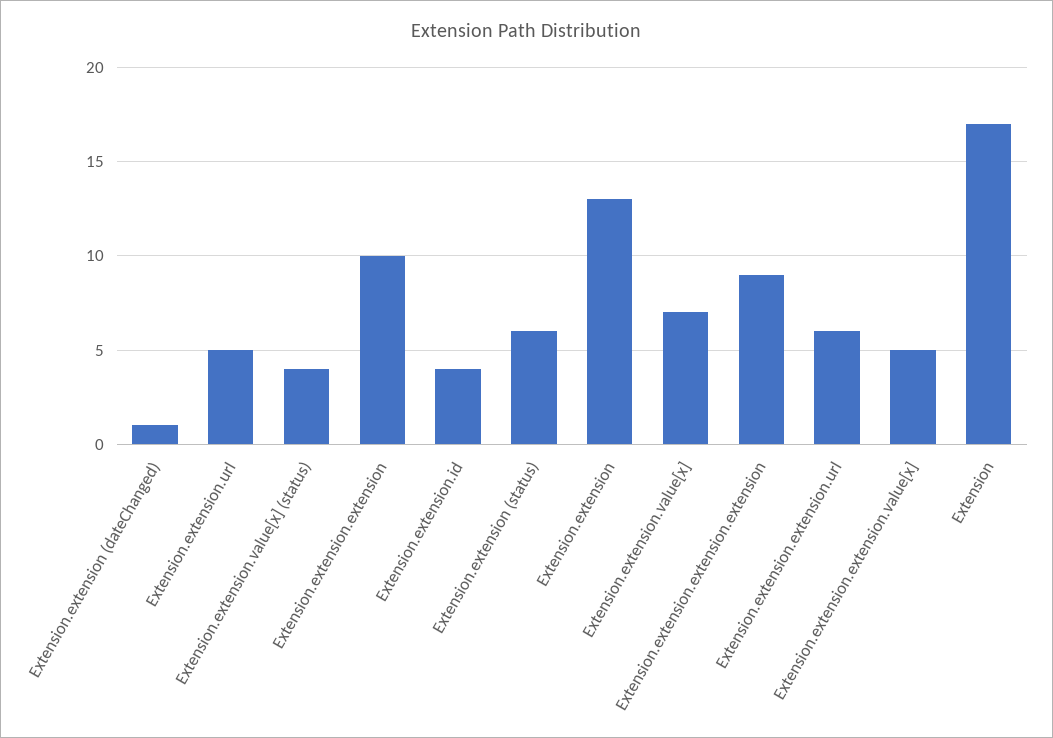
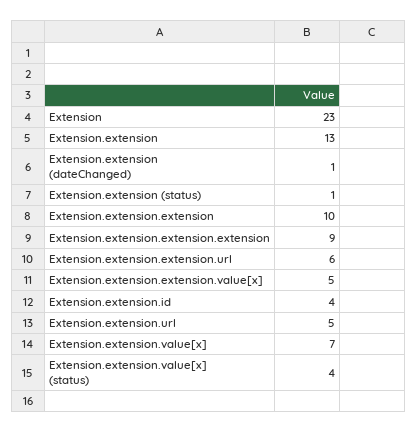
Extension.extension (status): 6 -> 1
Extension: 17 -> 23

